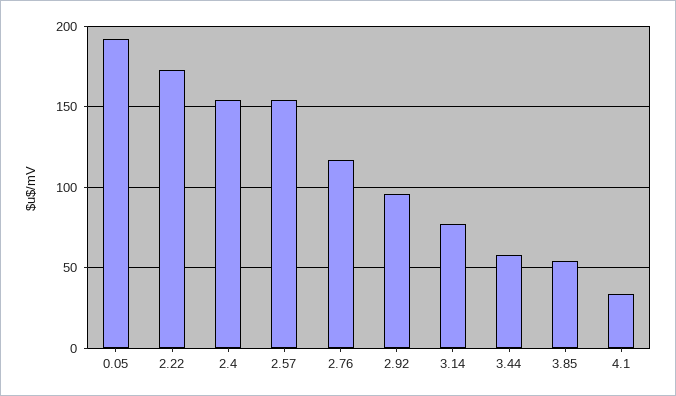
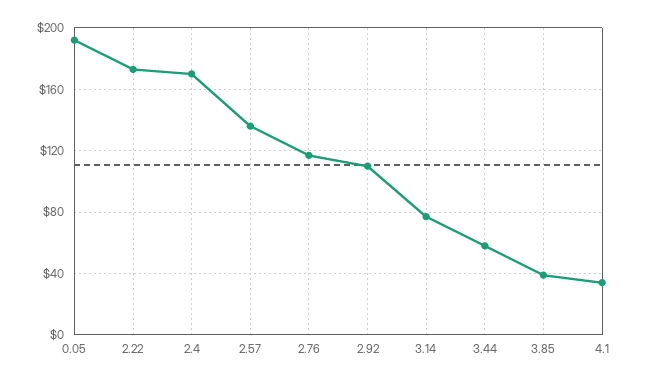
2.4: 155 -> 170
2.57: 155 -> 135
2.92: 95 -> 110
3.85: 55 -> 40

